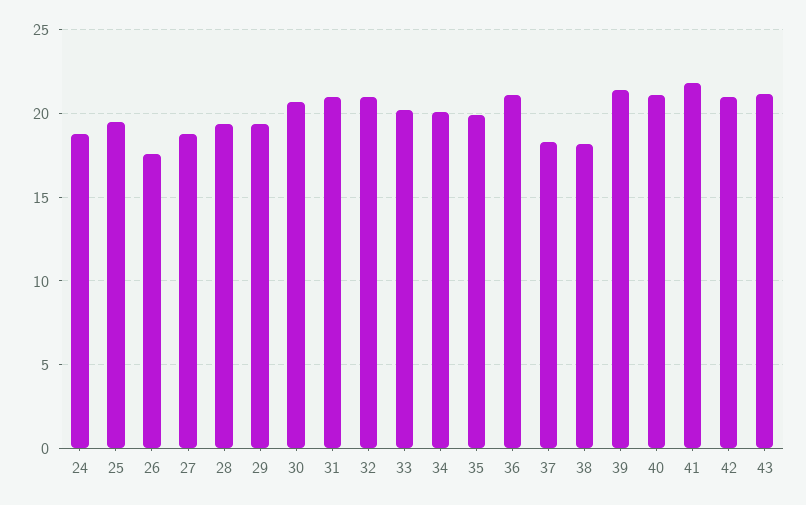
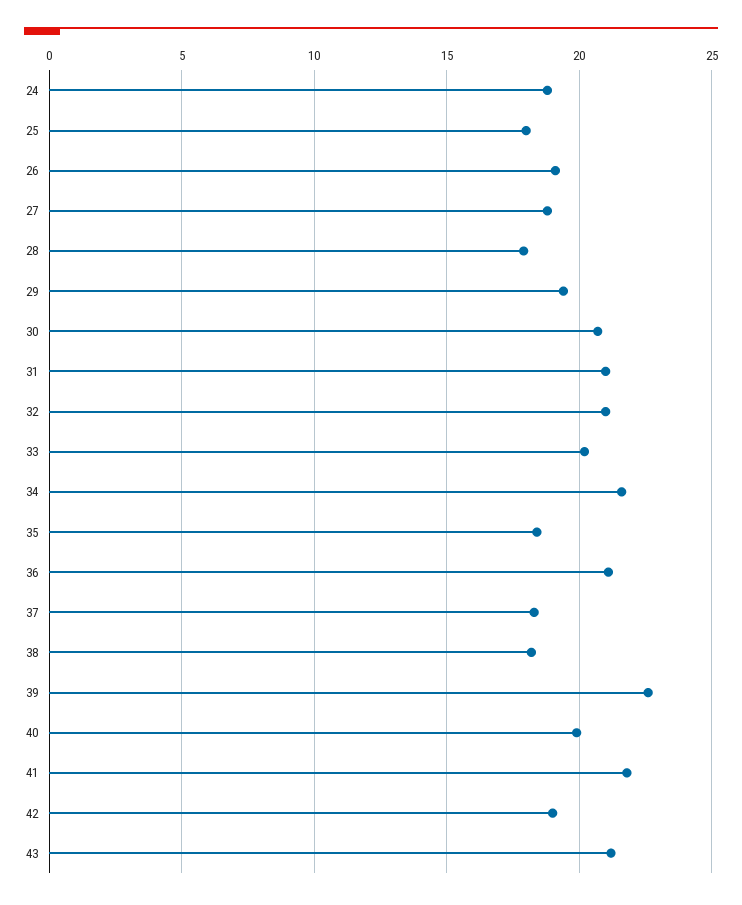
25: 19.5 -> 18
26: 17.5 -> 19
28: 19.5 -> 18
34: 20 -> 21.5
35: 20 -> 18.5
39: 21.5 -> 22.5
40: 21 -> 20
42: 21 -> 19

